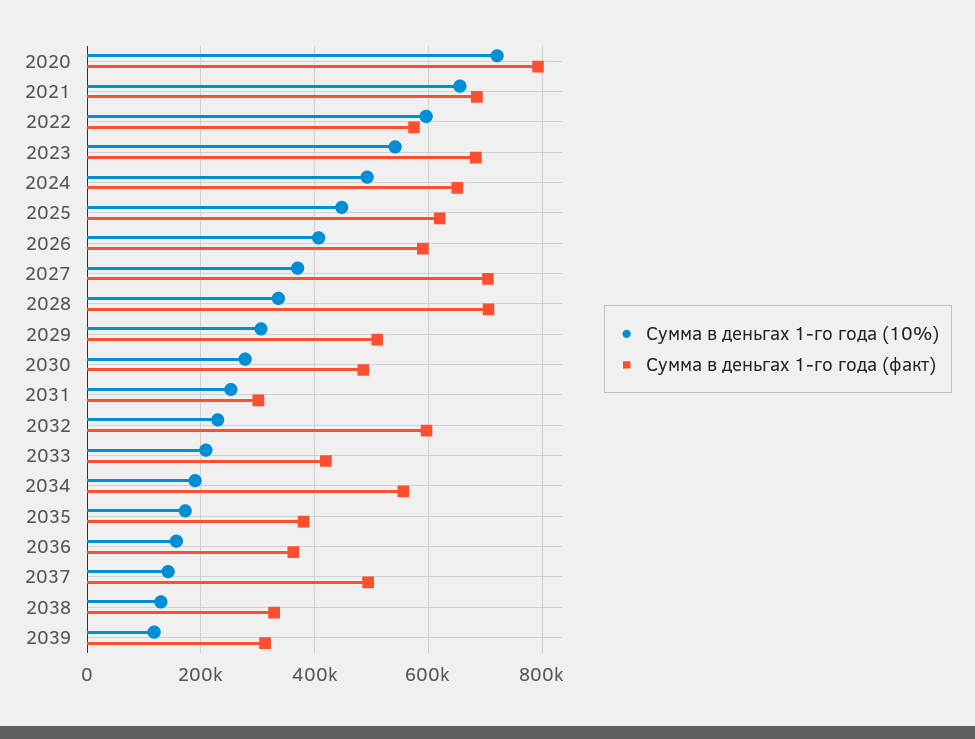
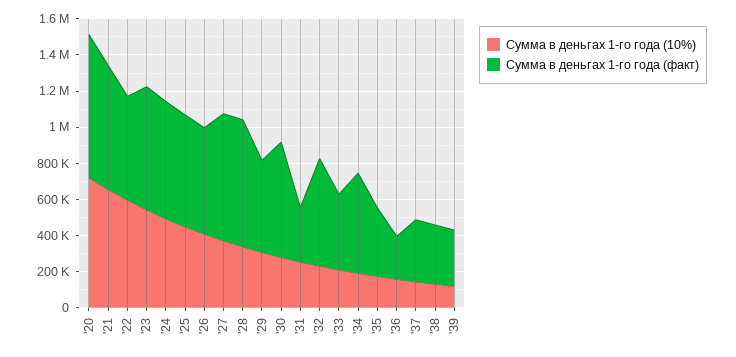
Сумма в деньгах 1-го года (факт), 2030: 480000 -> 650000
Сумма в деньгах 1-го года (факт), 2036: 360000 -> 250000
Сумма в деньгах 1-го года (факт), 2037: 500000 -> 350000

